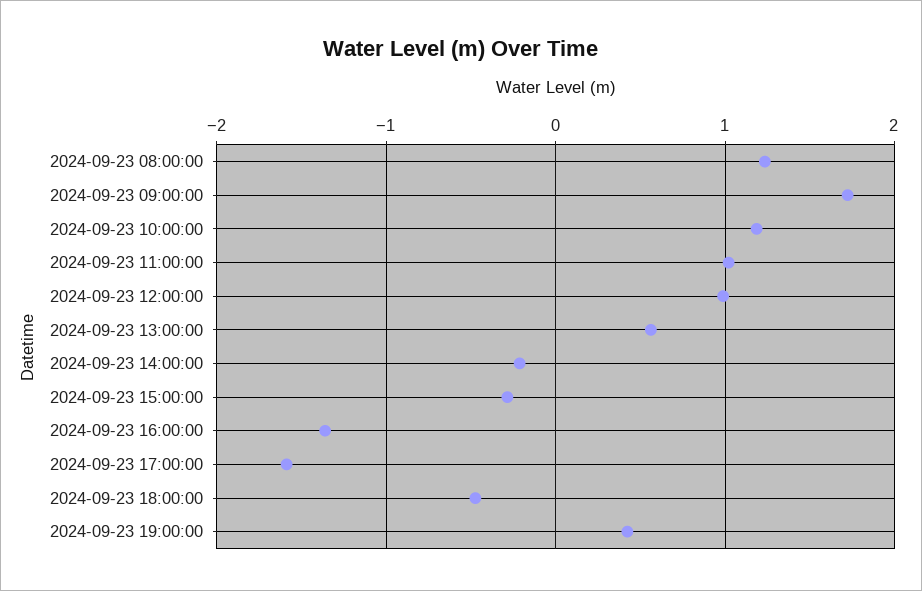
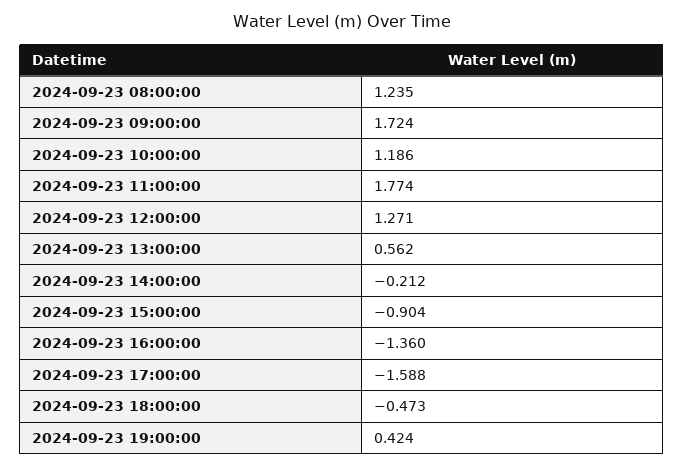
2024-09-23 11:00:00: 1 -> 1.774
2024-09-23 12:00:00: 1 -> 1.271
2024-09-23 15:00:00: -0.3 -> -0.904

